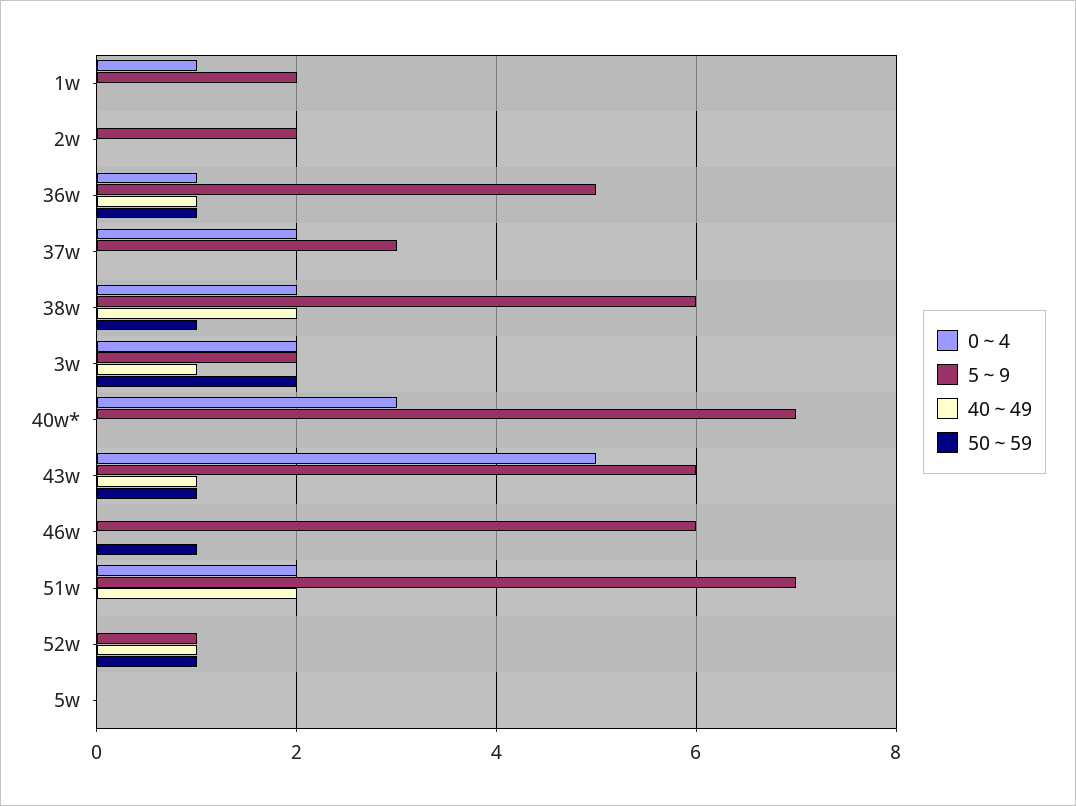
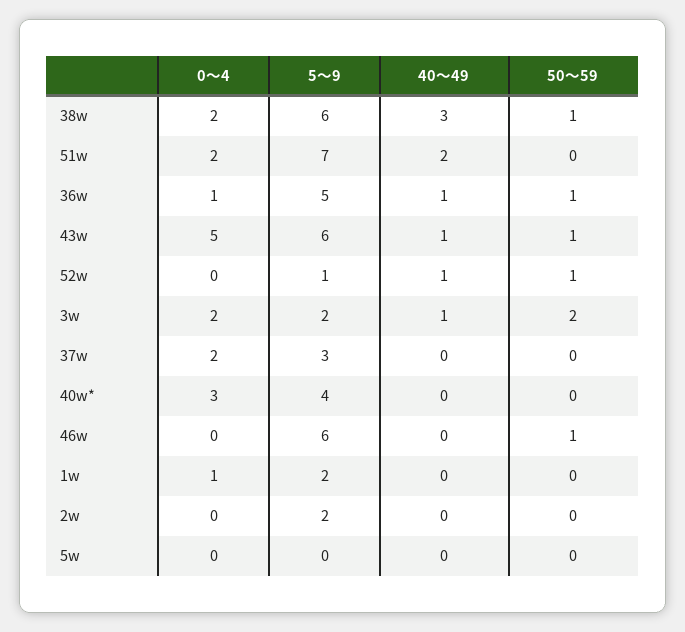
40～49, 38w: 2 -> 3
5～9, 40w*: 7 -> 4

